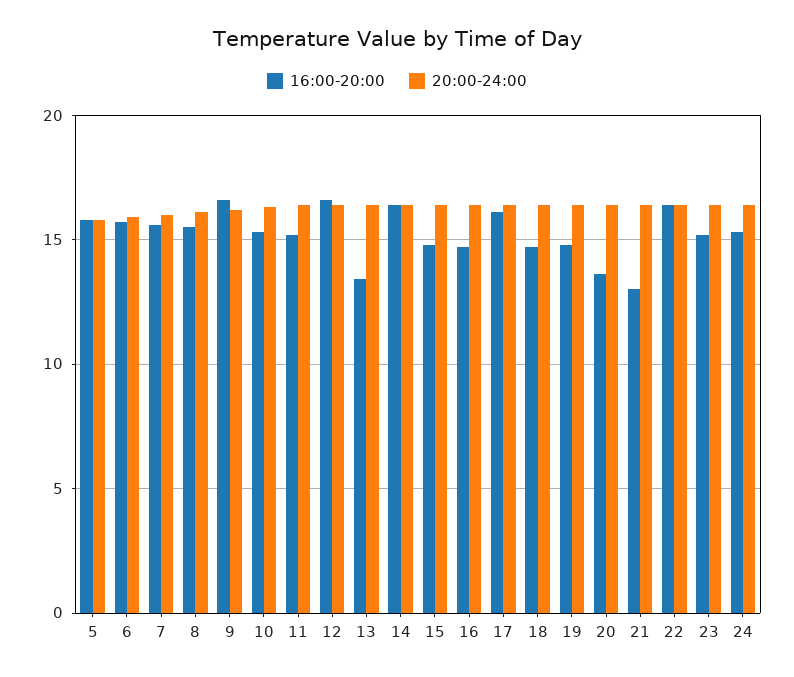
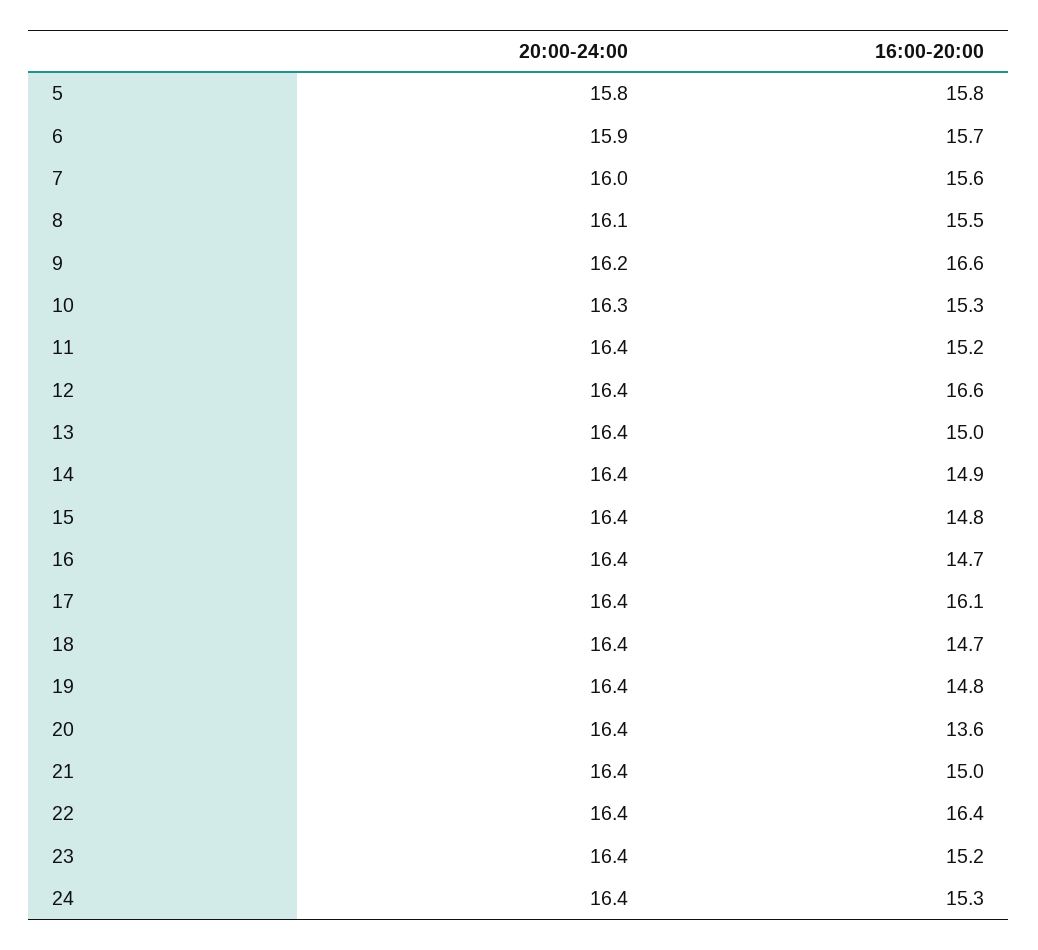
16:00-20:00, 13: 13.5 -> 15
16:00-20:00, 14: 16.5 -> 14.9
16:00-20:00, 21: 13 -> 15

